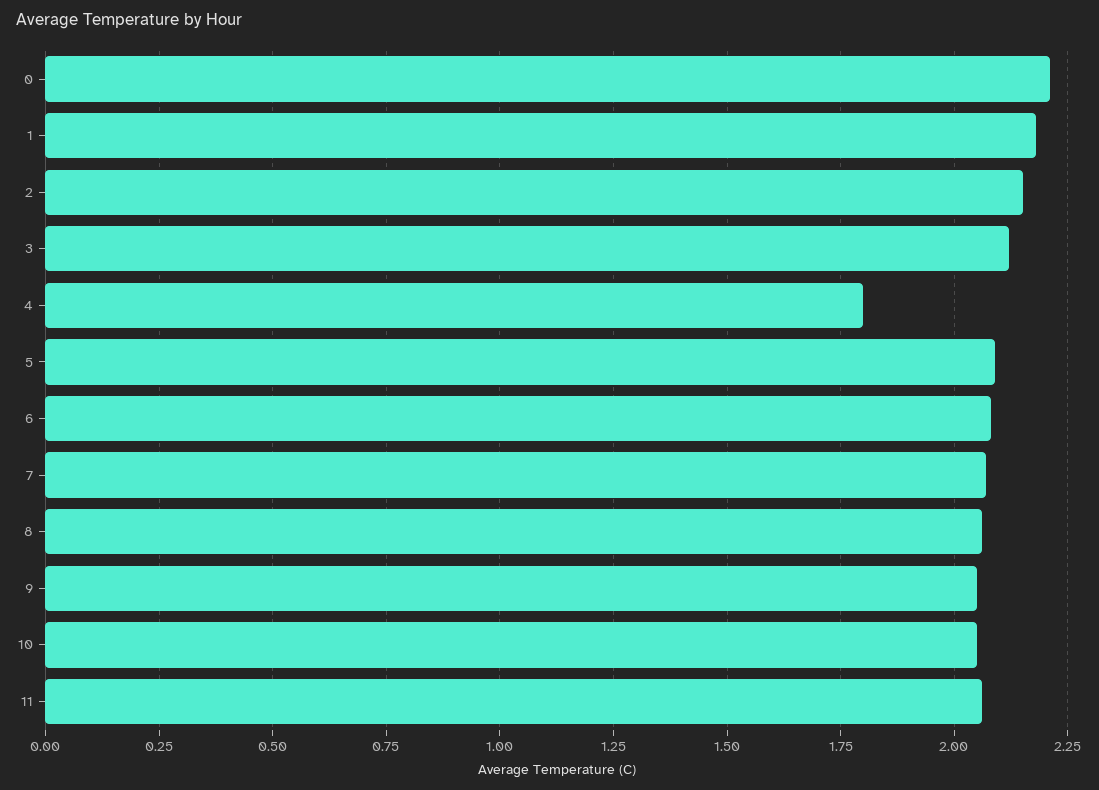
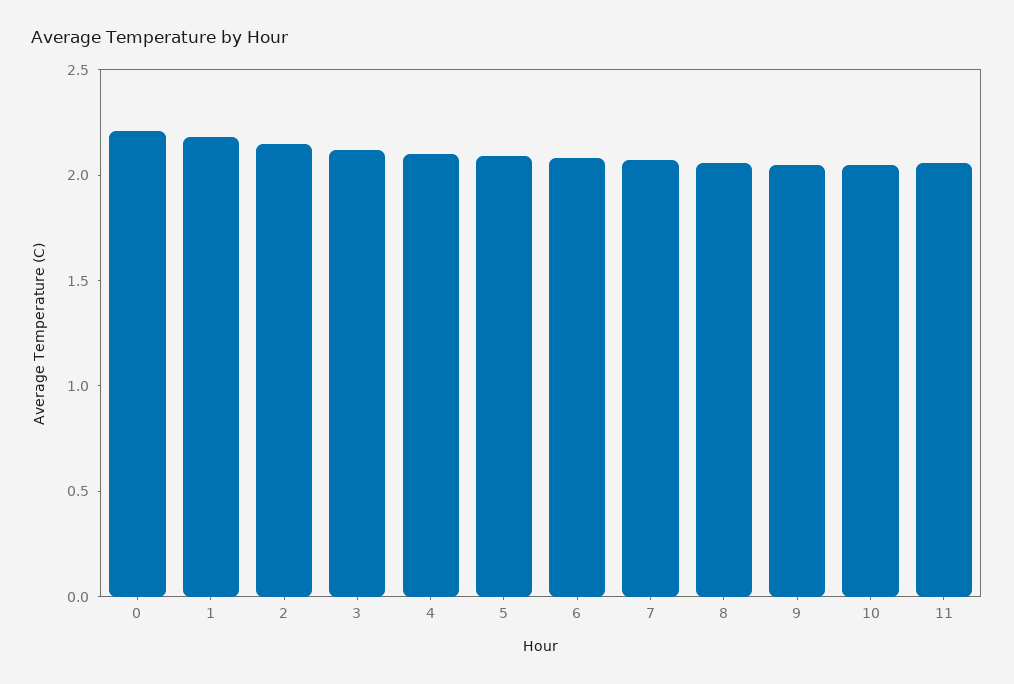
4: 1.8 -> 2.1

